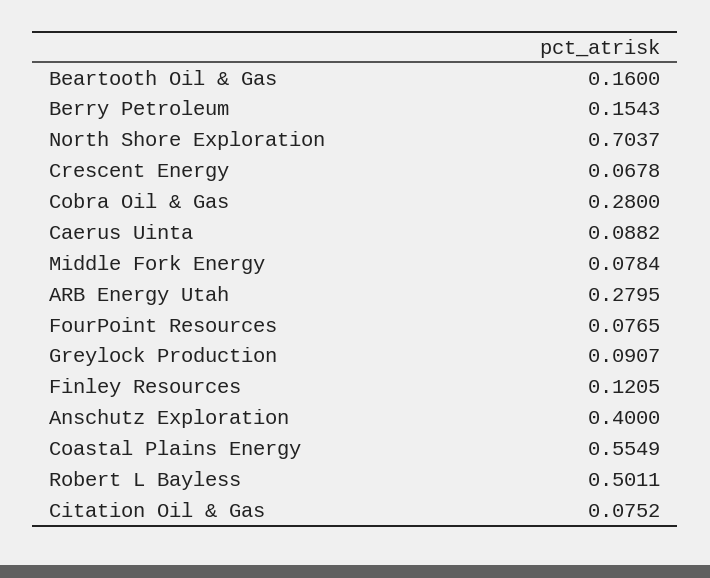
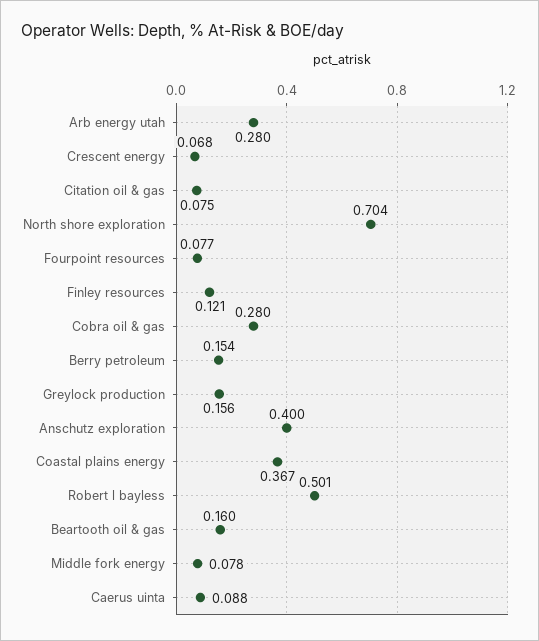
Greylock Production: 0.0907 -> 0.156
Coastal Plains Energy: 0.5549 -> 0.367

